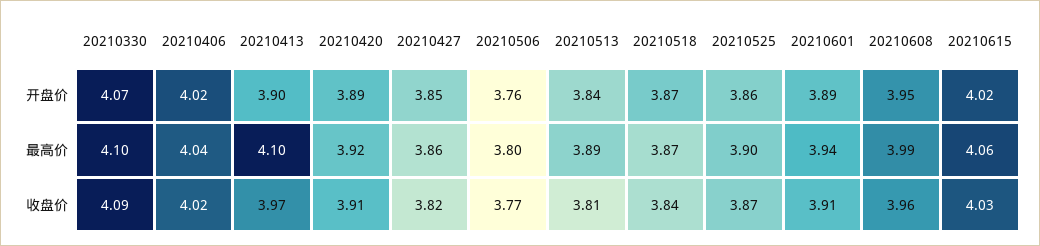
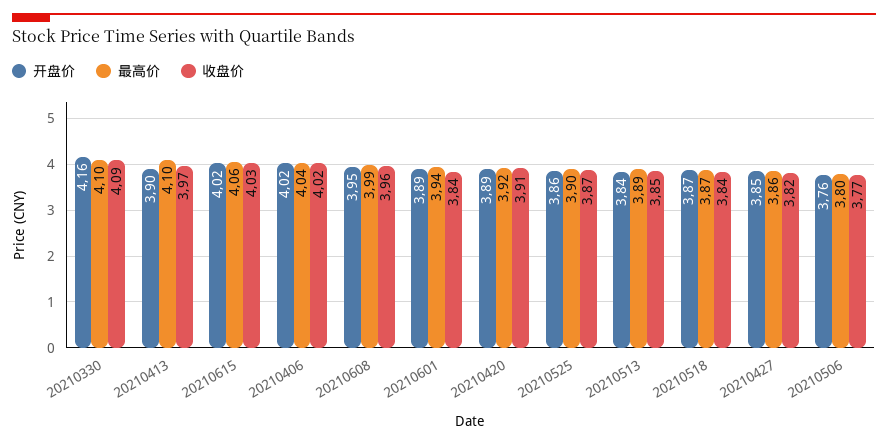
开盘价, 20210330: 4.07 -> 4.16
收盘价, 20210513: 3.81 -> 3.85
收盘价, 20210601: 3.91 -> 3.84

